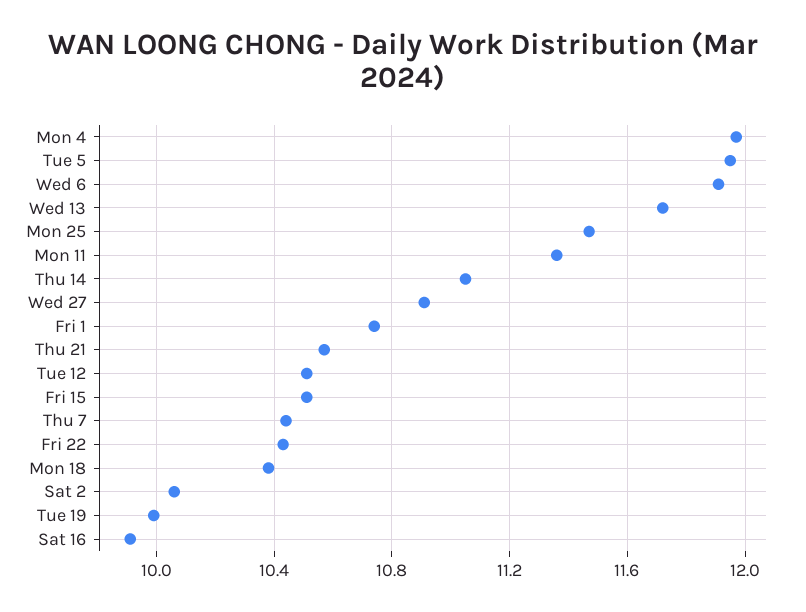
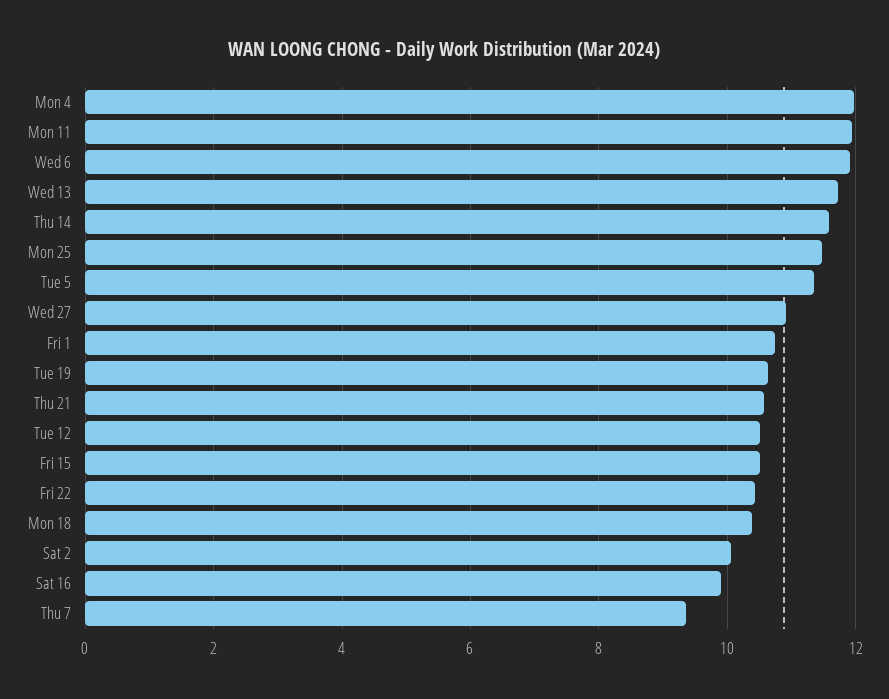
Tue 5: 11.95 -> 11.4
Mon 11: 11.35 -> 12
Thu 14: 11.05 -> 11.6
Thu 7: 10.45 -> 9.4
Tue 19: 10 -> 10.6

